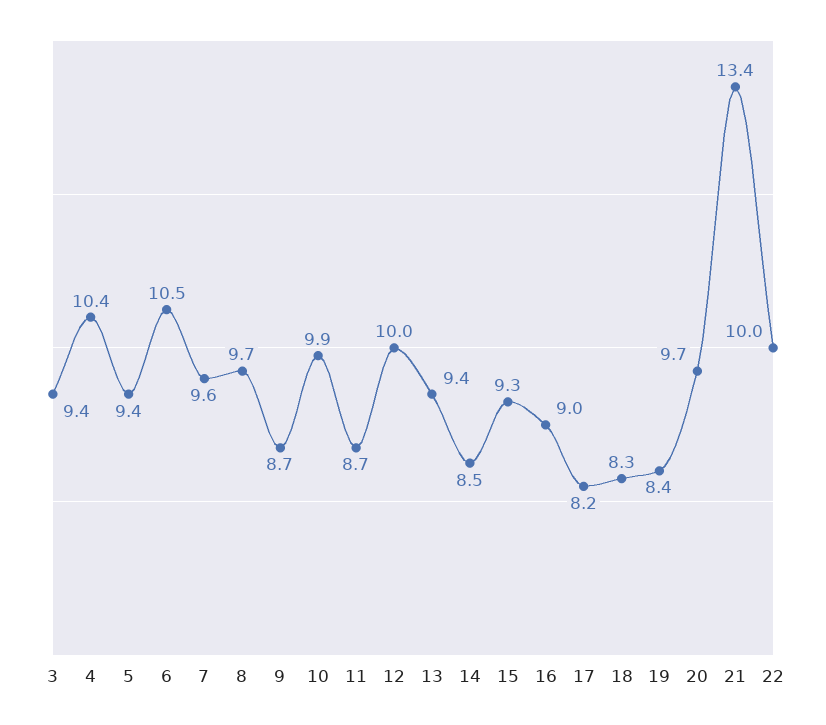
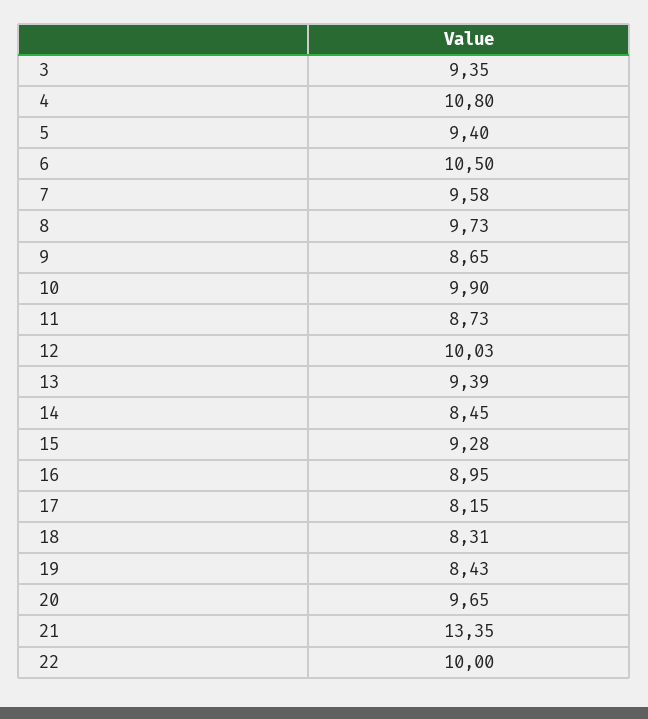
4: 10.4 -> 10.8

